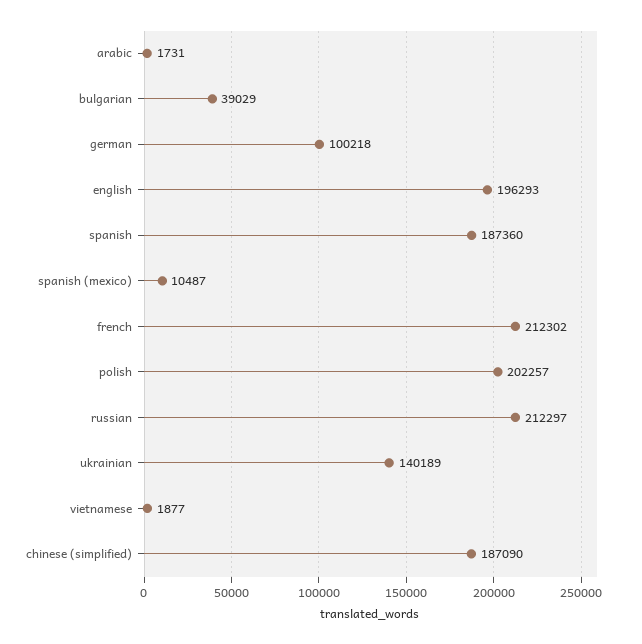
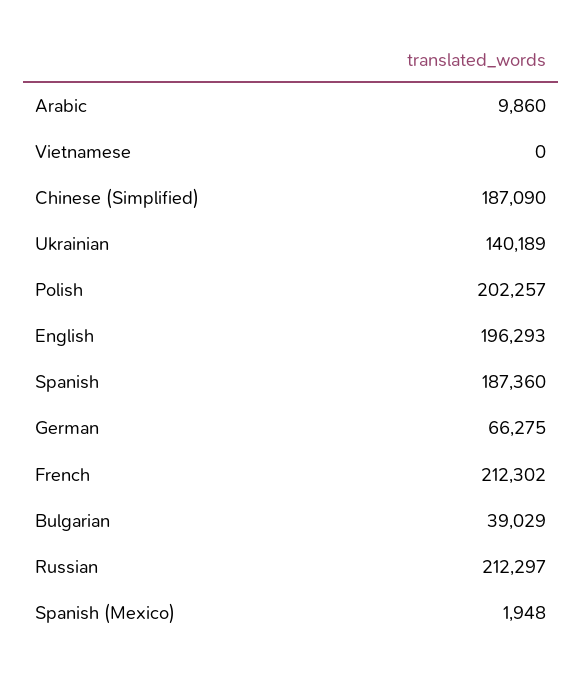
arabic: 1731 -> 9860
german: 100218 -> 66275
spanish (mexico): 10487 -> 1948
vietnamese: 1877 -> 0

